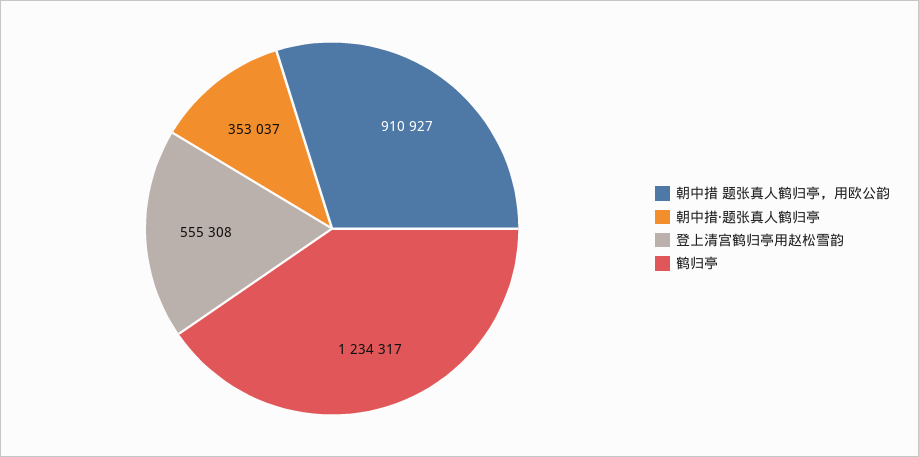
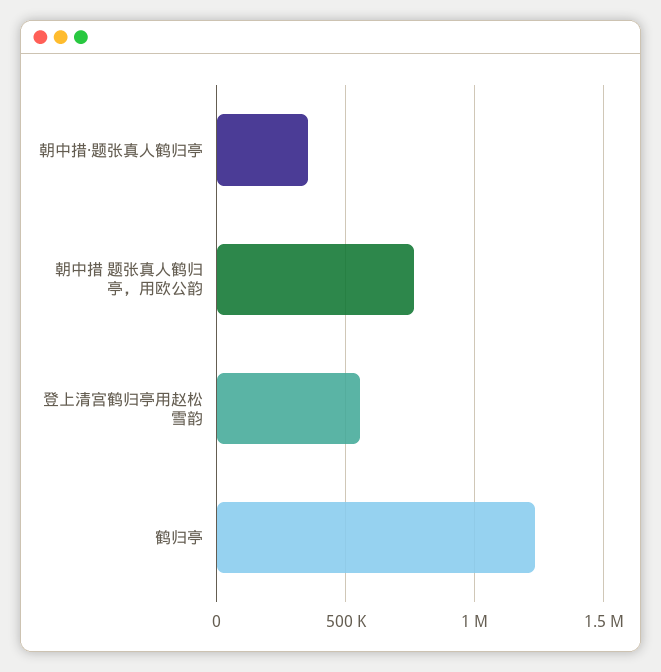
朝中措 题张真人鹤归亭，用欧公韵: 910927 -> 750000

